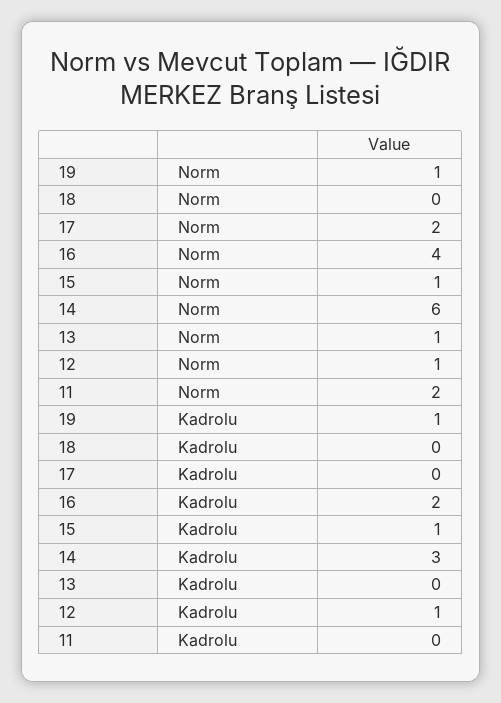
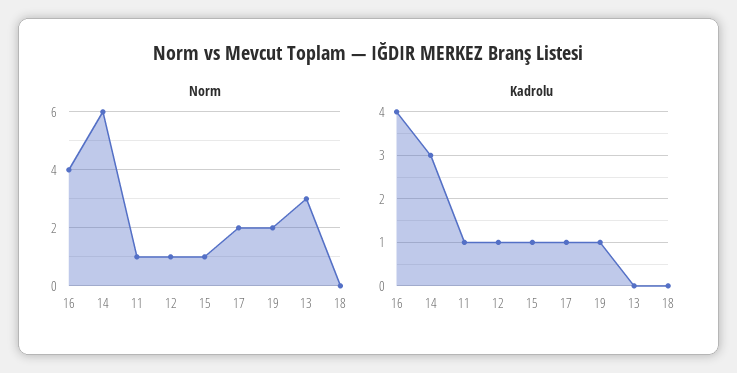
Norm, 19: 1 -> 2
Norm, 13: 1 -> 3
Norm, 11: 2 -> 1
Kadrolu, 17: 0 -> 1
Kadrolu, 16: 2 -> 4
Kadrolu, 11: 0 -> 1

